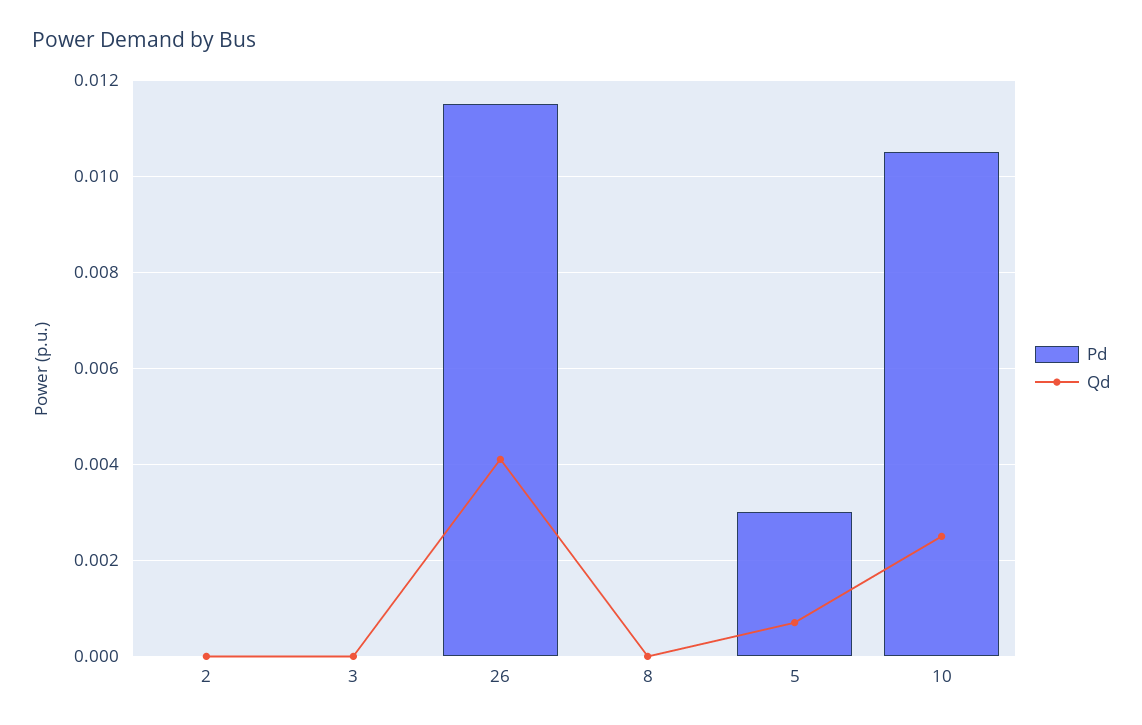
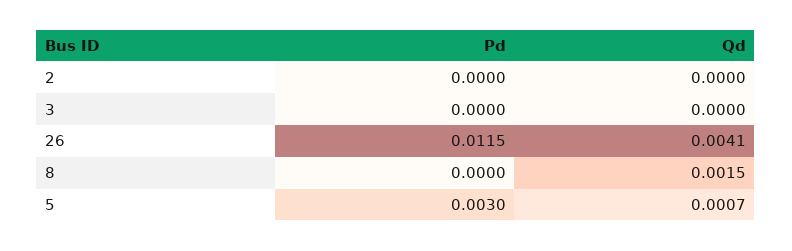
Qd, 8: 0 -> 0.0015
Pd, 10: 0.0105 -> none
Qd, 10: 0.0025 -> none

